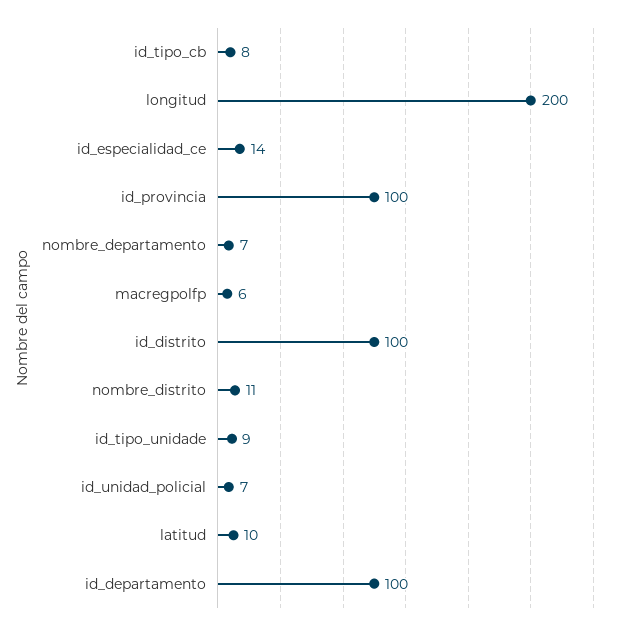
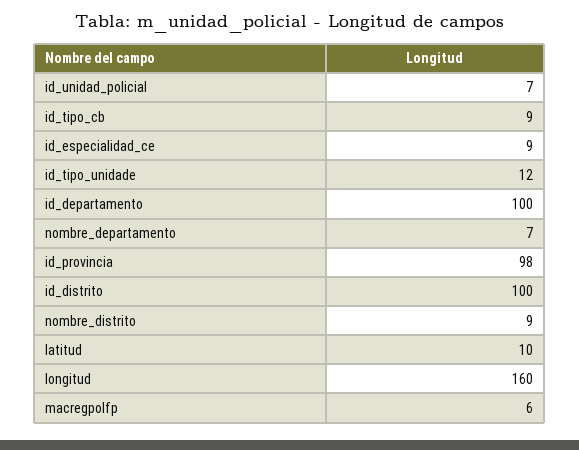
id_tipo_cb: 8 -> 9
longitud: 200 -> 160
id_especialidad_ce: 14 -> 9
id_provincia: 100 -> 98
nombre_distrito: 11 -> 9
id_tipo_unidade: 9 -> 12

